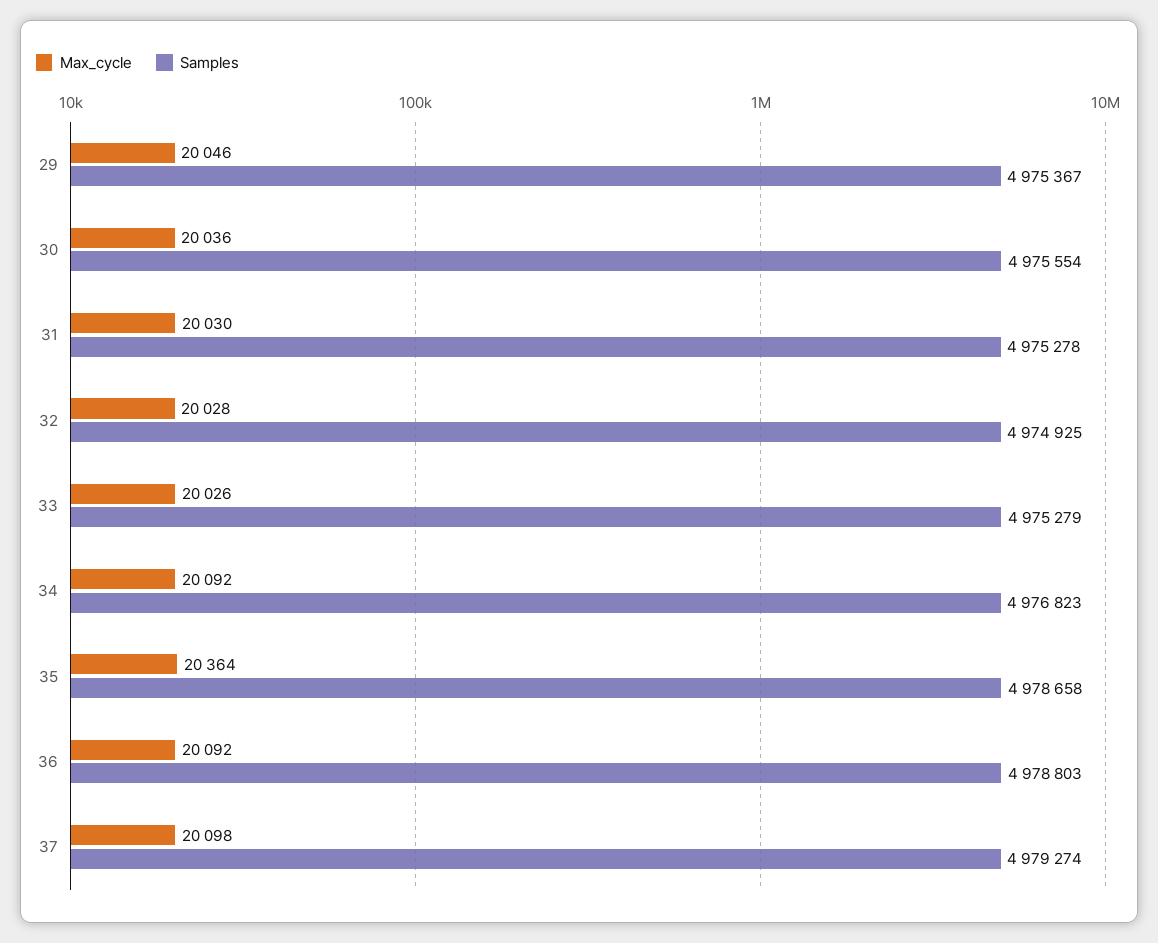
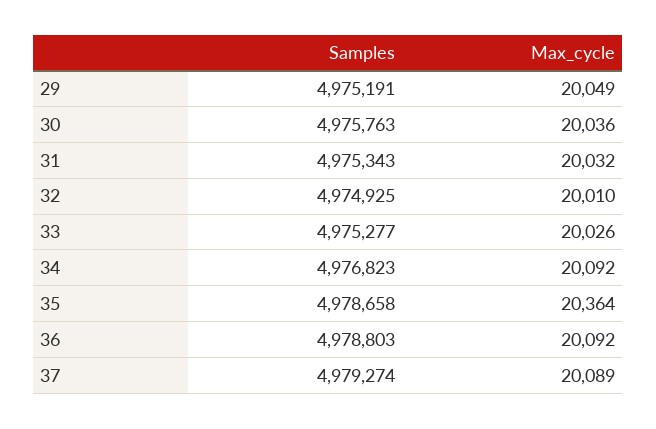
Max_cycle, 29: 20046 -> 20049
Samples, 29: 4975367 -> 4975191
Samples, 30: 4975554 -> 4975763
Max_cycle, 31: 20030 -> 20032
Samples, 31: 4975278 -> 4975343
Max_cycle, 32: 20028 -> 20010
Samples, 33: 4975279 -> 4975277
Max_cycle, 37: 20098 -> 20089

